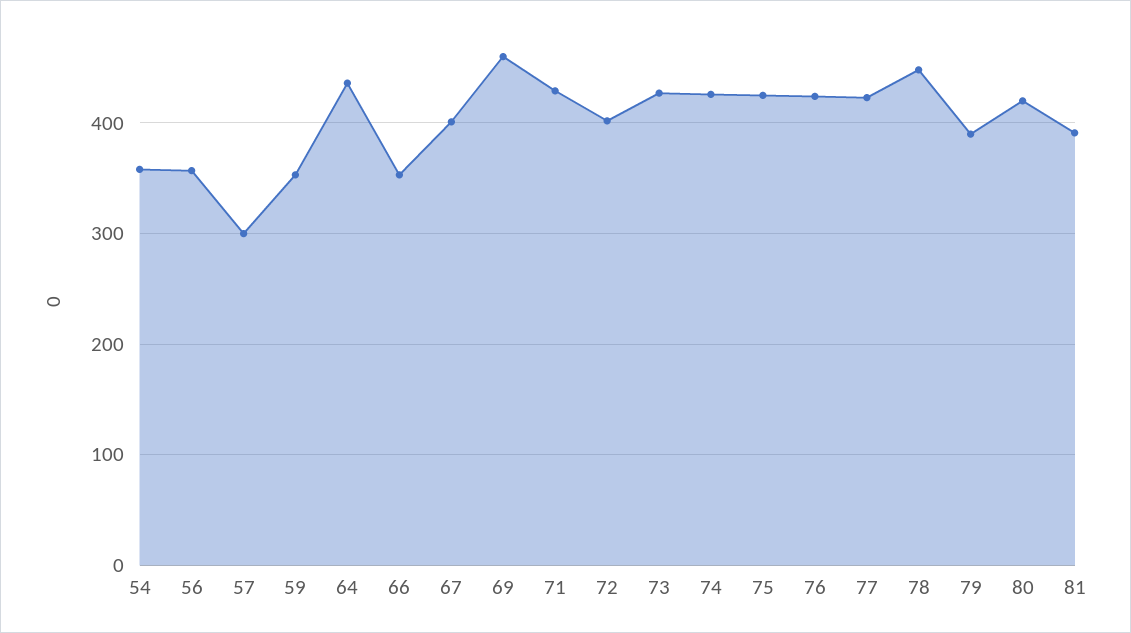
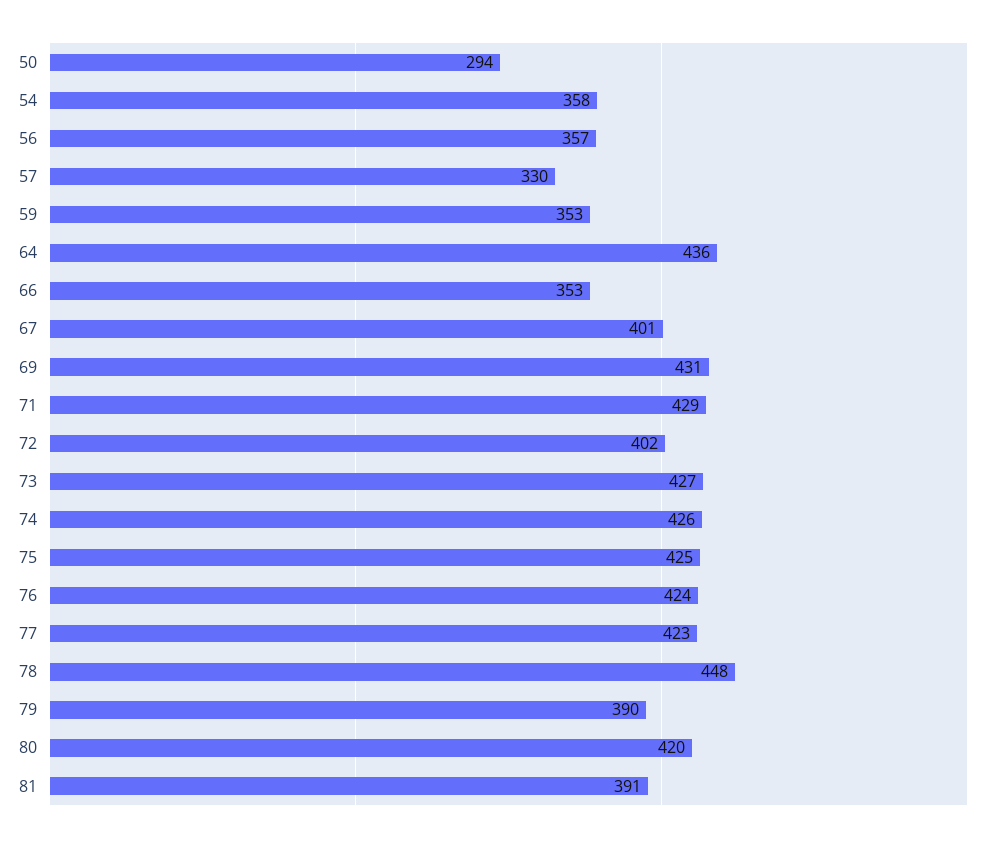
57: 300 -> 330
69: 460 -> 431
50: none -> 294

